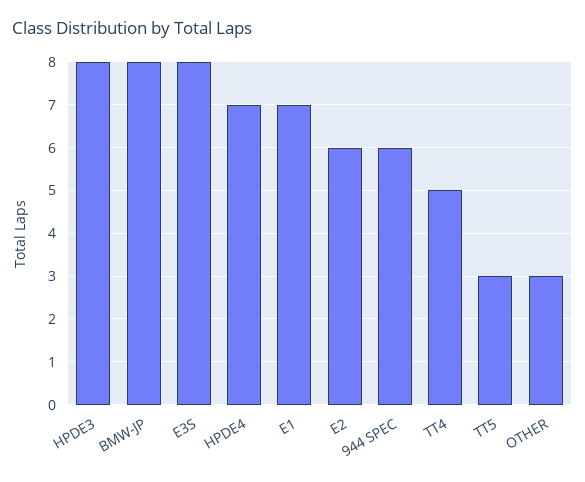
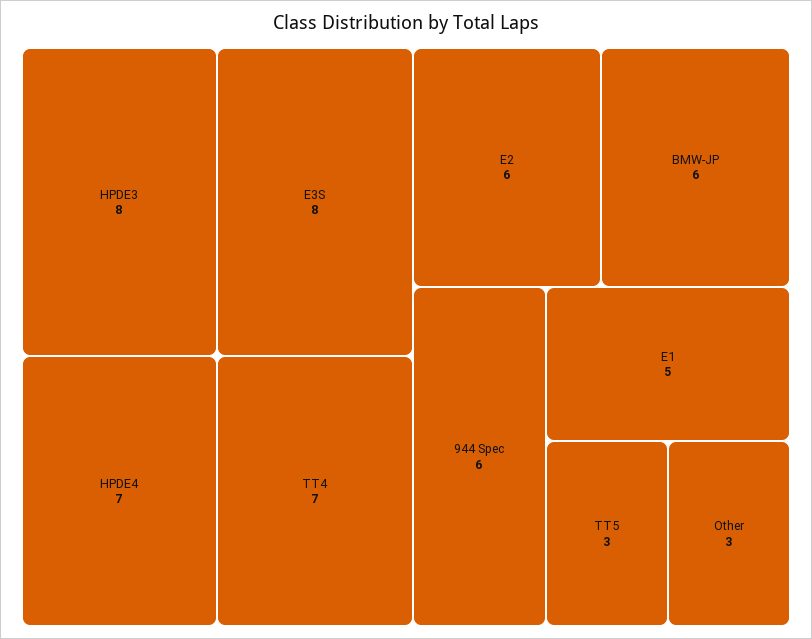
BMW-JP: 8 -> 6
E1: 7 -> 5
TT4: 5 -> 7

